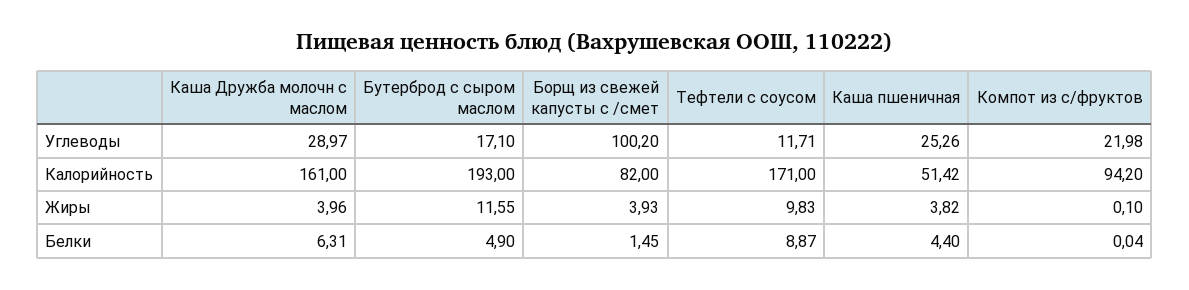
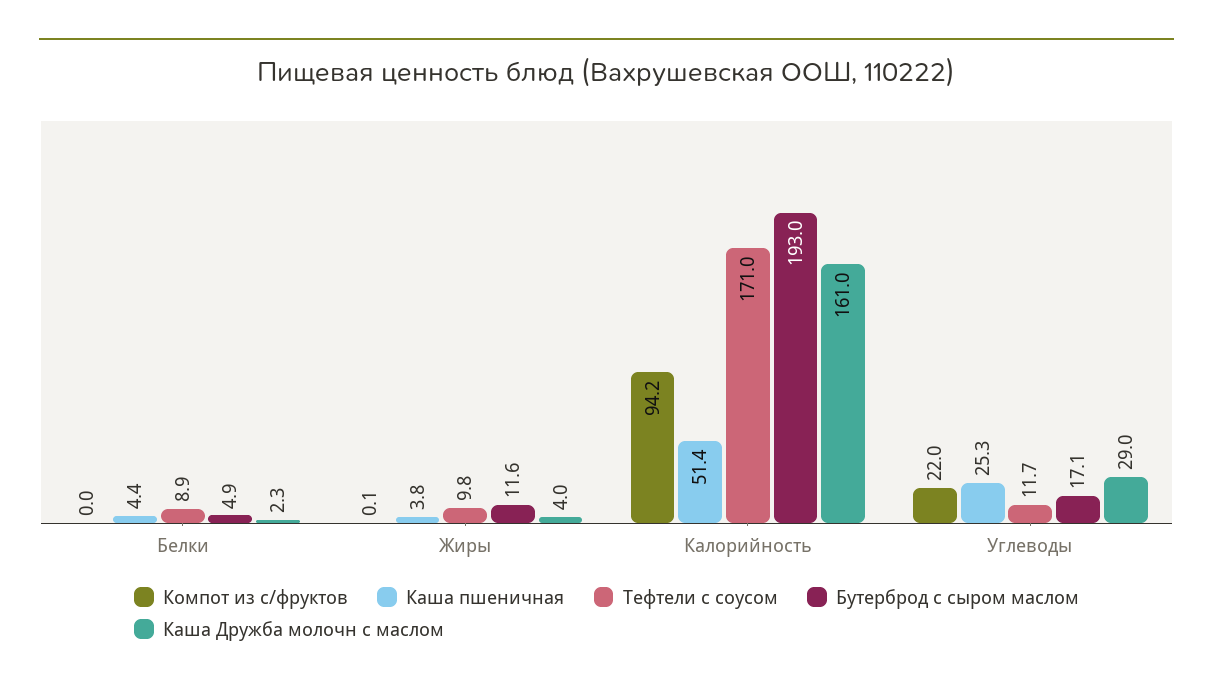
Борщ из свежей капусты с /смет, Углеводы: 100.2 -> none
Борщ из свежей капусты с /смет, Калорийность: 82 -> none
Борщ из свежей капусты с /смет, Жиры: 3.93 -> none
Каша Дружба молочн с маслом, Белки: 6.31 -> 2.3
Борщ из свежей капусты с /смет, Белки: 1.45 -> none

